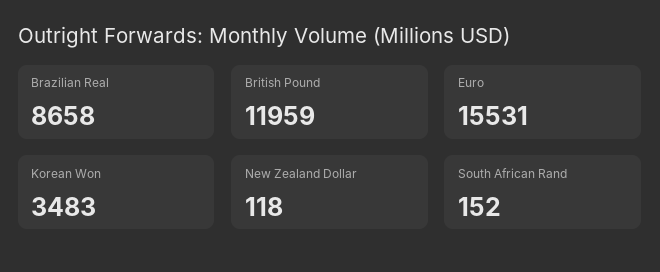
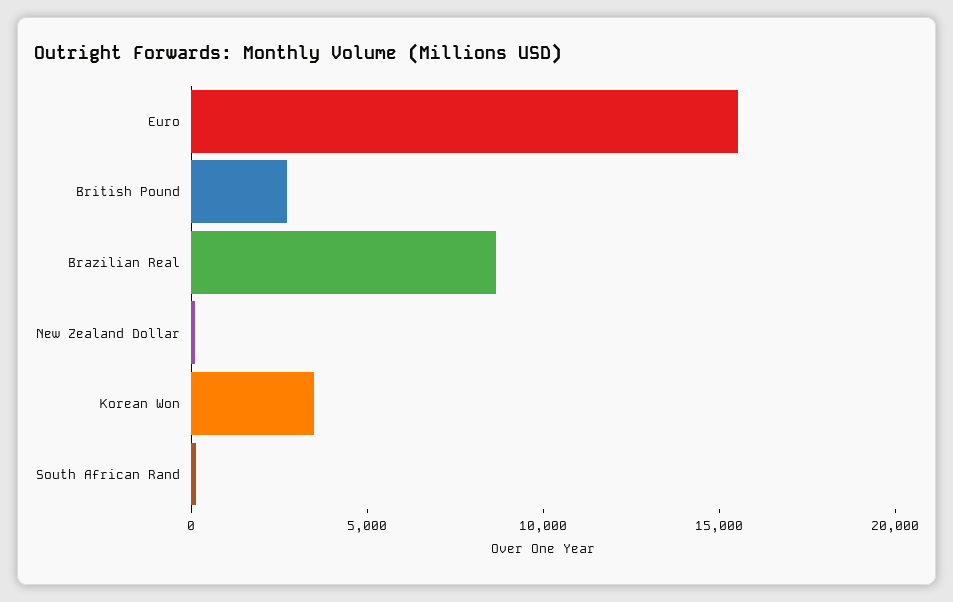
British Pound: 11959 -> 3000

